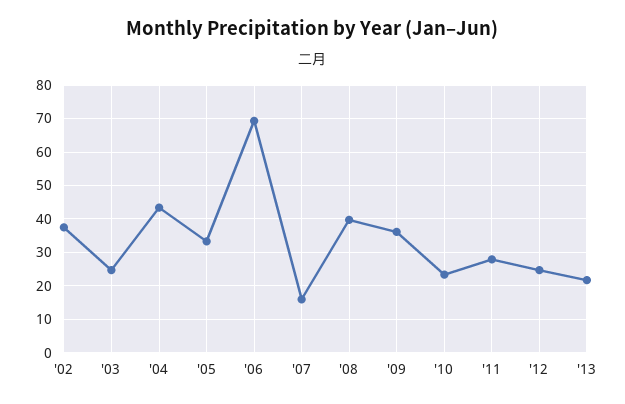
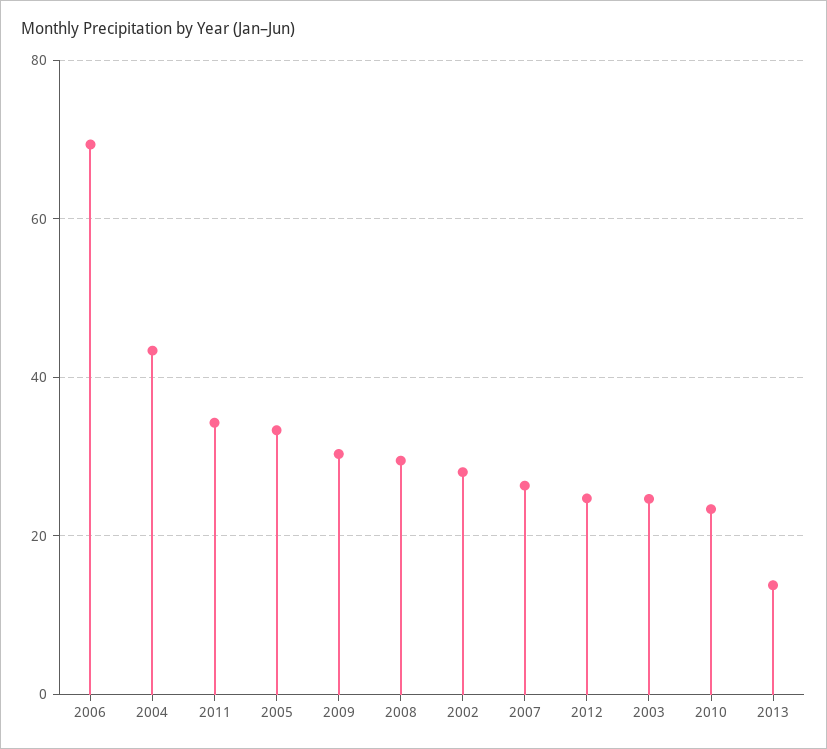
'02: 38 -> 28
'07: 16 -> 26
'08: 40 -> 30
'09: 36 -> 30
'11: 28 -> 34
'13: 22 -> 14

